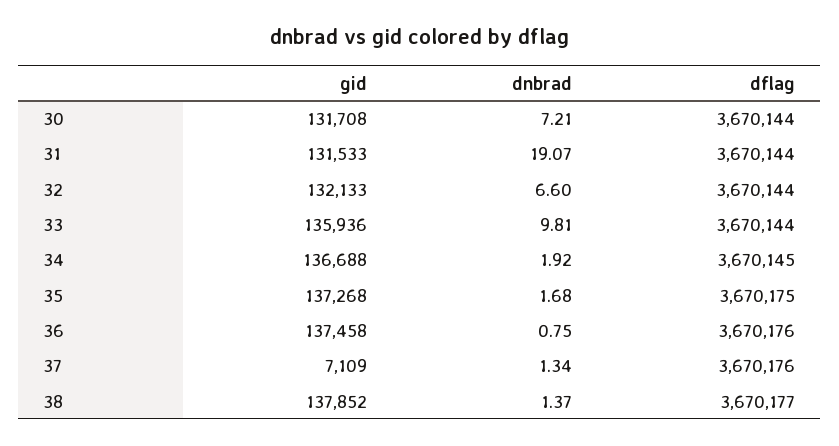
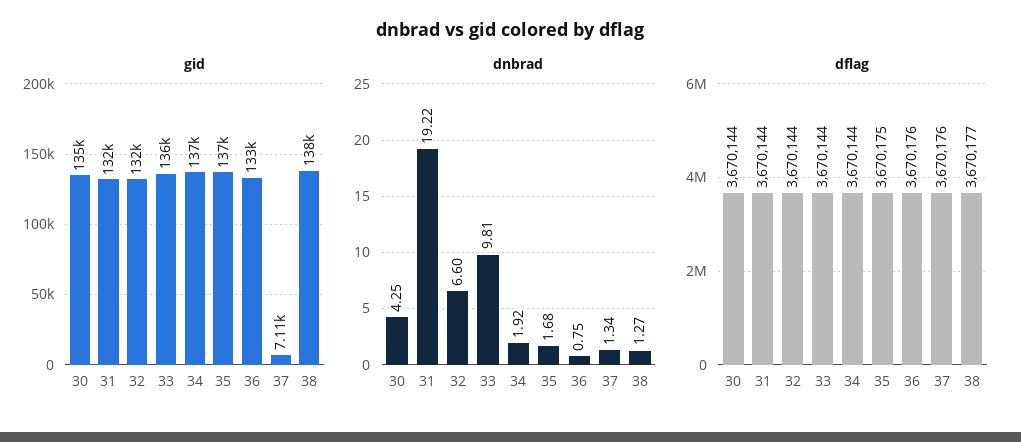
gid, 30: 131708 -> 135000
dnbrad, 30: 7.21 -> 4.25
dnbrad, 31: 19.07 -> 19.22
dflag, 34: 3670145 -> 3670144
gid, 36: 137458 -> 133000
dnbrad, 38: 1.37 -> 1.27

